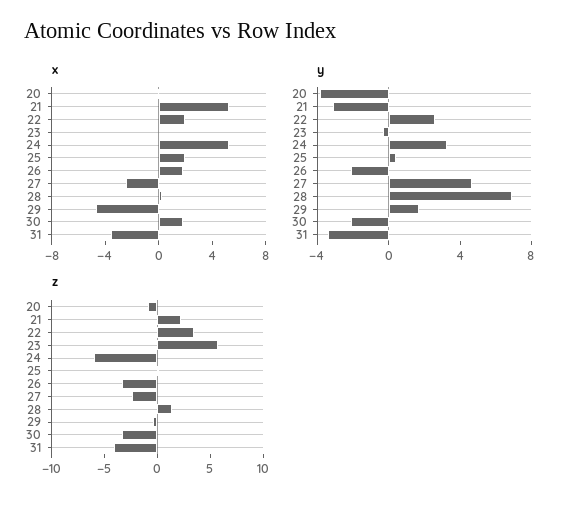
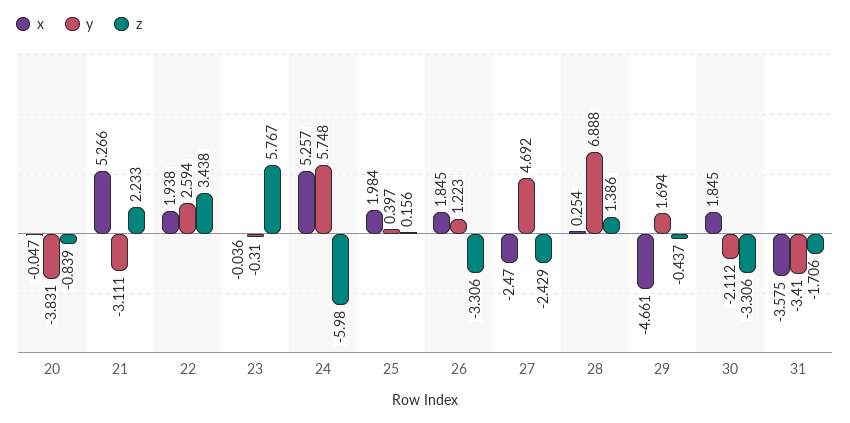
y, 24: 3 -> 5.748
y, 26: -2 -> 1.223
z, 31: -4 -> -1.706

